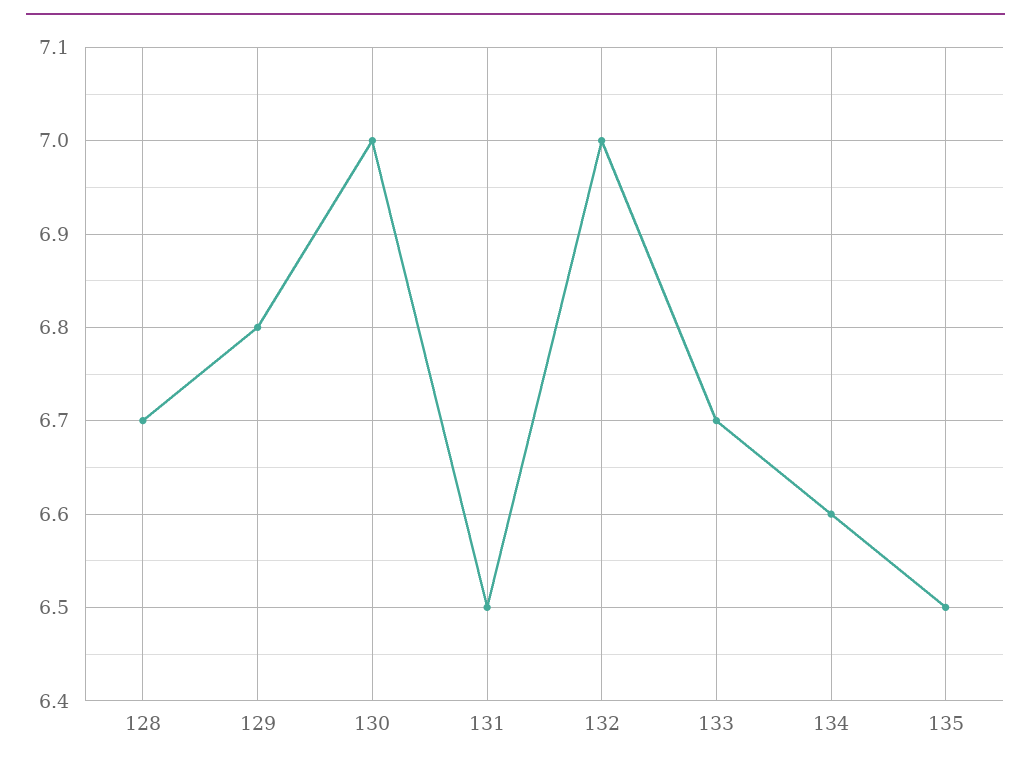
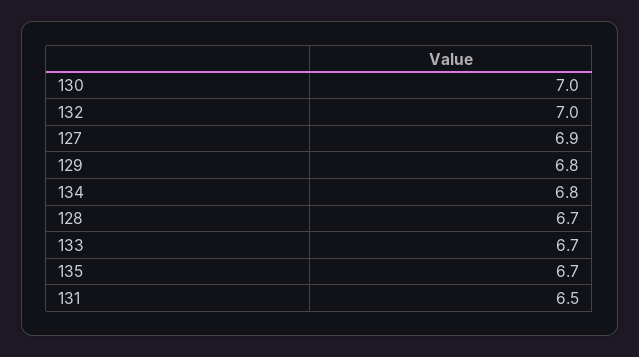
134: 6.6 -> 6.8
135: 6.5 -> 6.7
127: none -> 6.9

